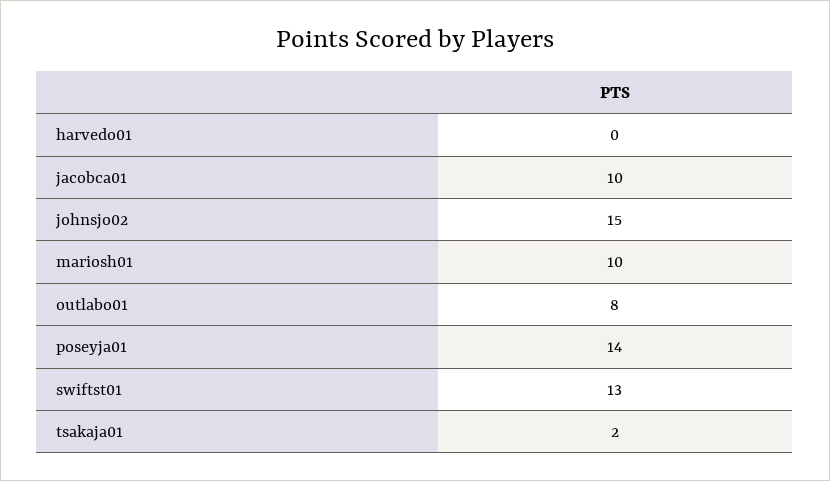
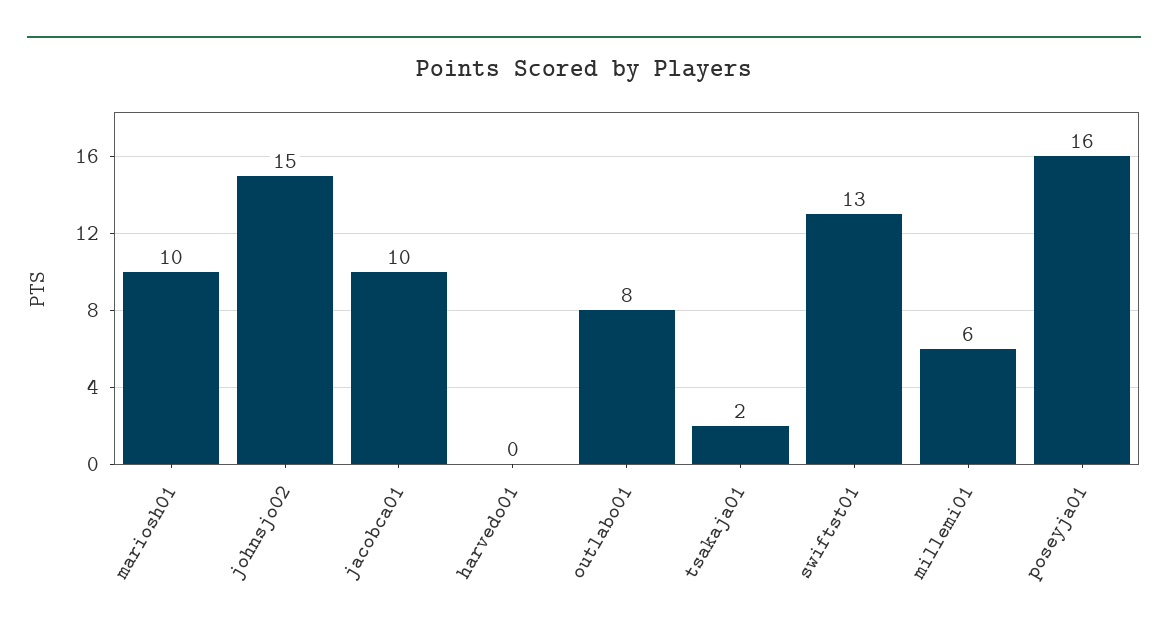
poseyja01: 14 -> 16
millemi01: none -> 6

